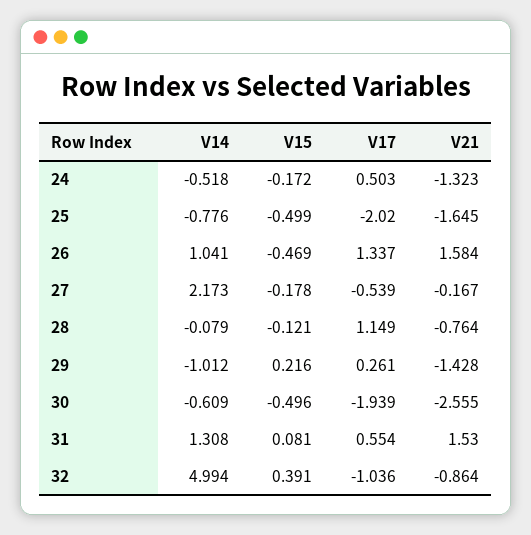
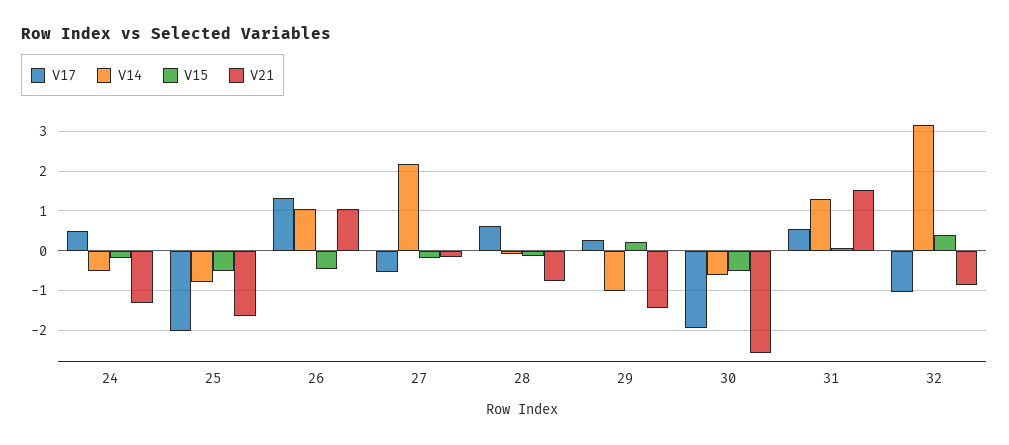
V21, 26: 1.584 -> 1
V17, 28: 1.149 -> 0.6
V14, 32: 4.994 -> 3.2

